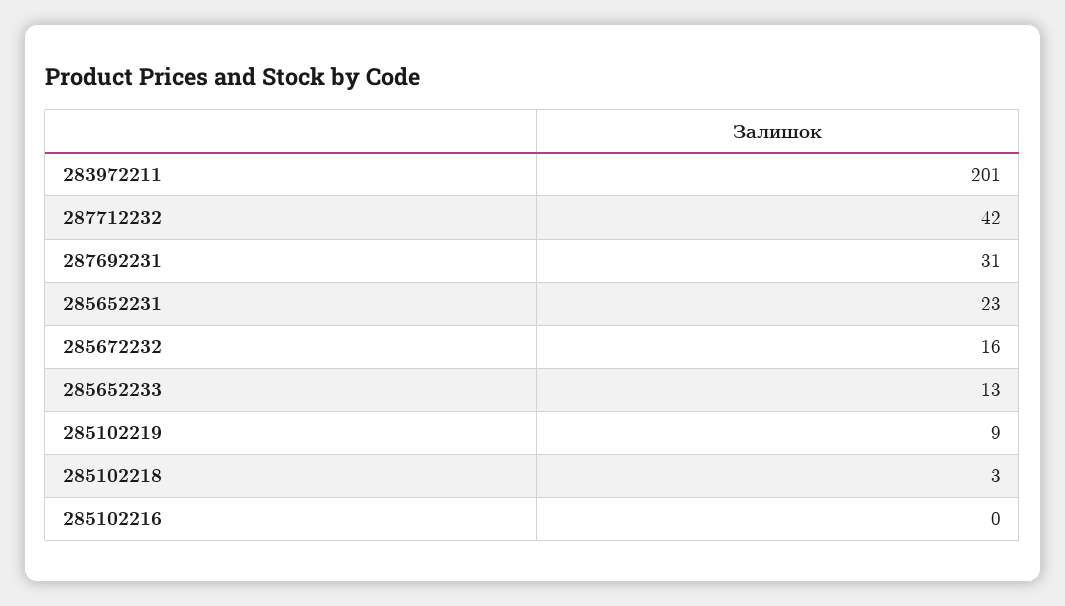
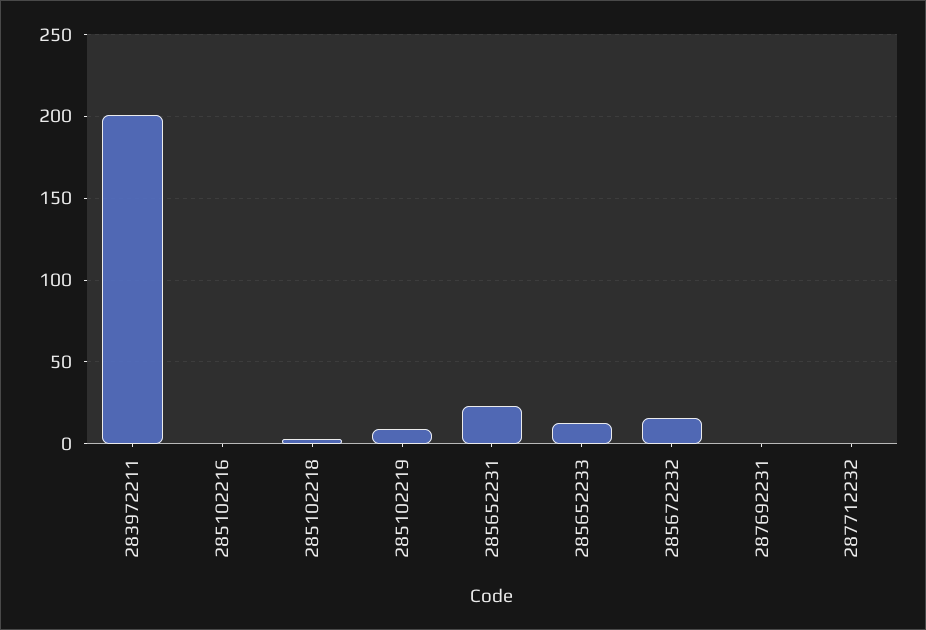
287712232: 42 -> 0
287692231: 31 -> 0

